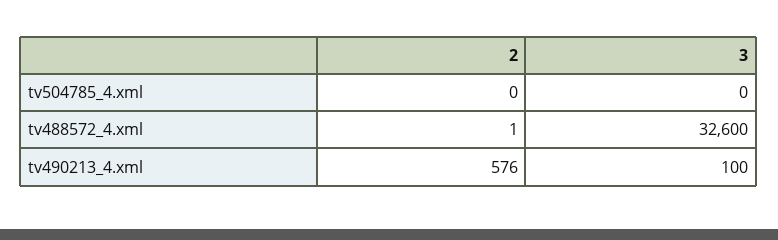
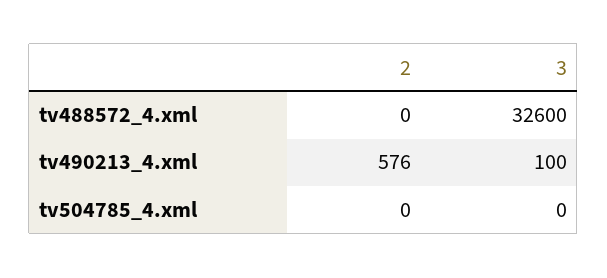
2, tv488572_4.xml: 1 -> 0

